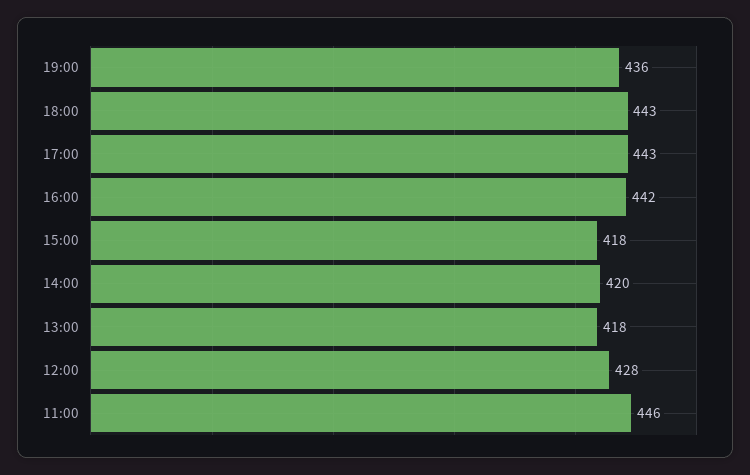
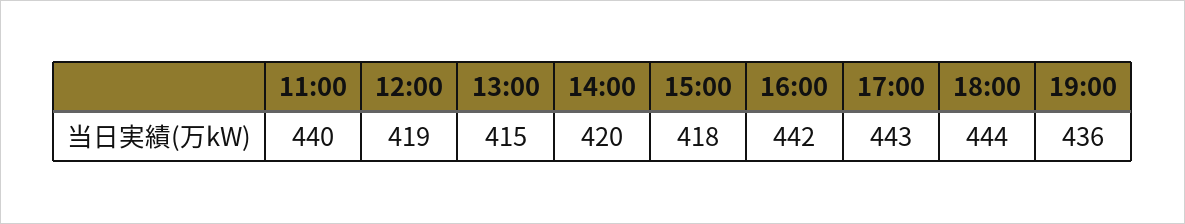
18:00: 443 -> 444
13:00: 418 -> 415
12:00: 428 -> 419
11:00: 446 -> 440

